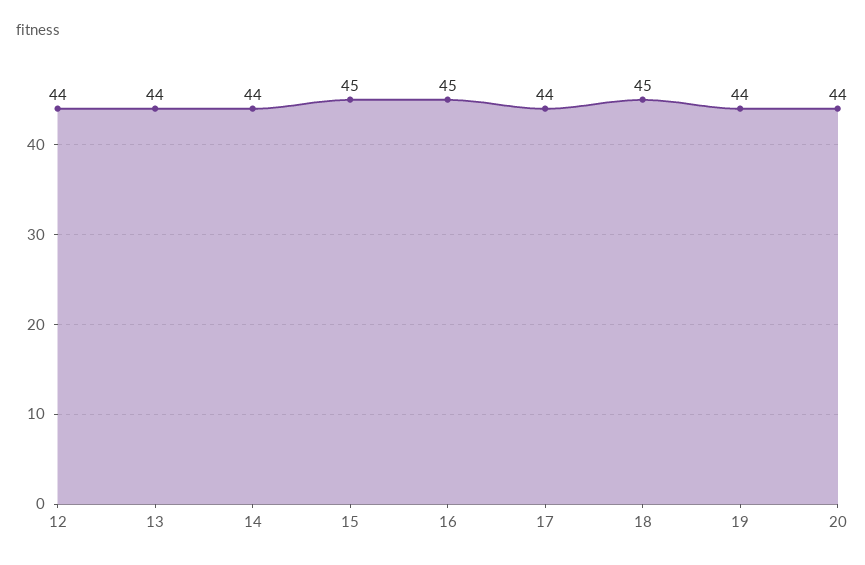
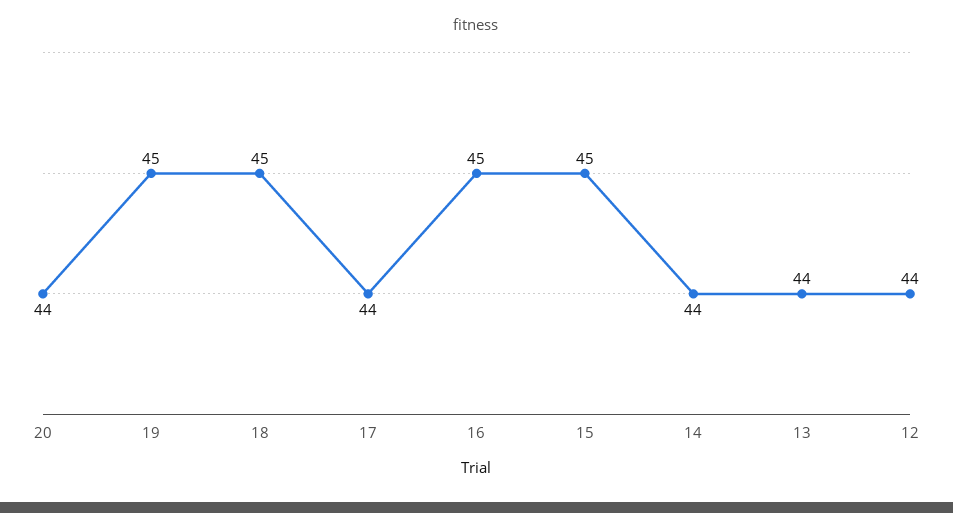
19: 44 -> 45

